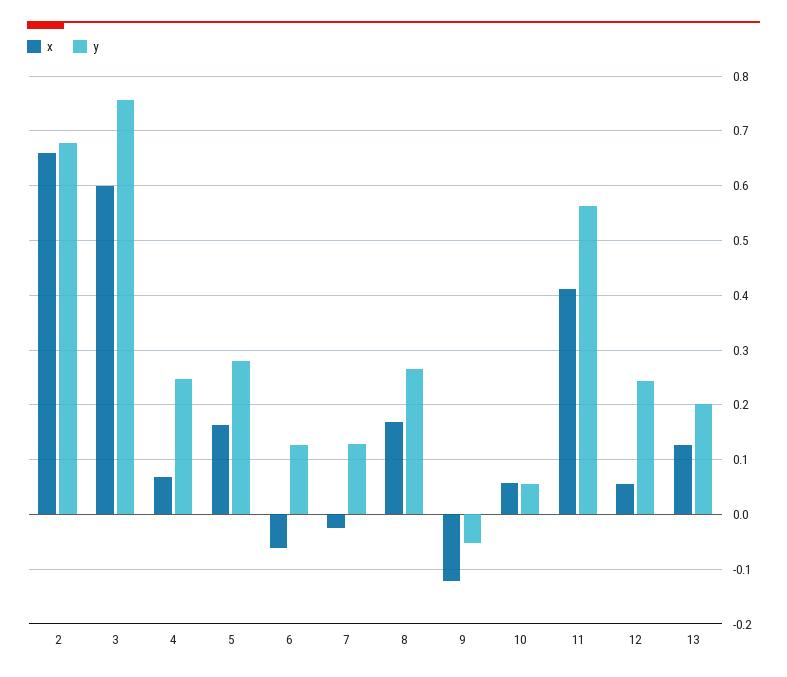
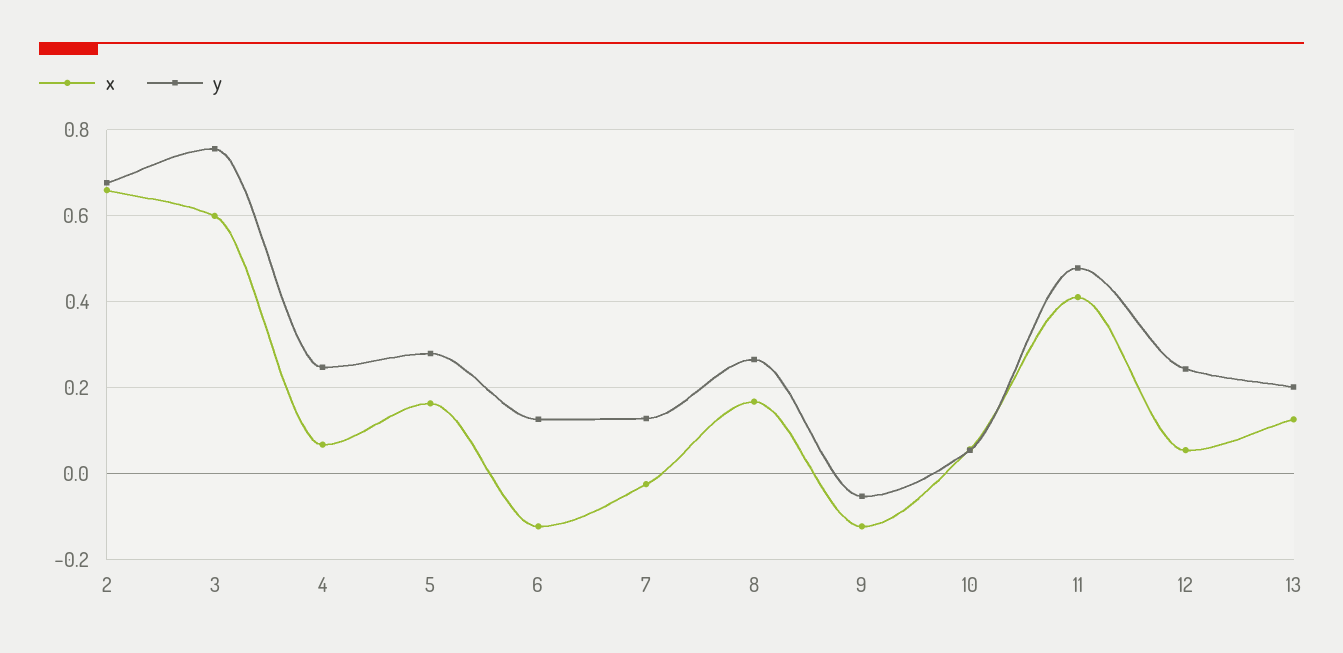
x, 6: -0.06 -> -0.12
y, 11: 0.56 -> 0.48

